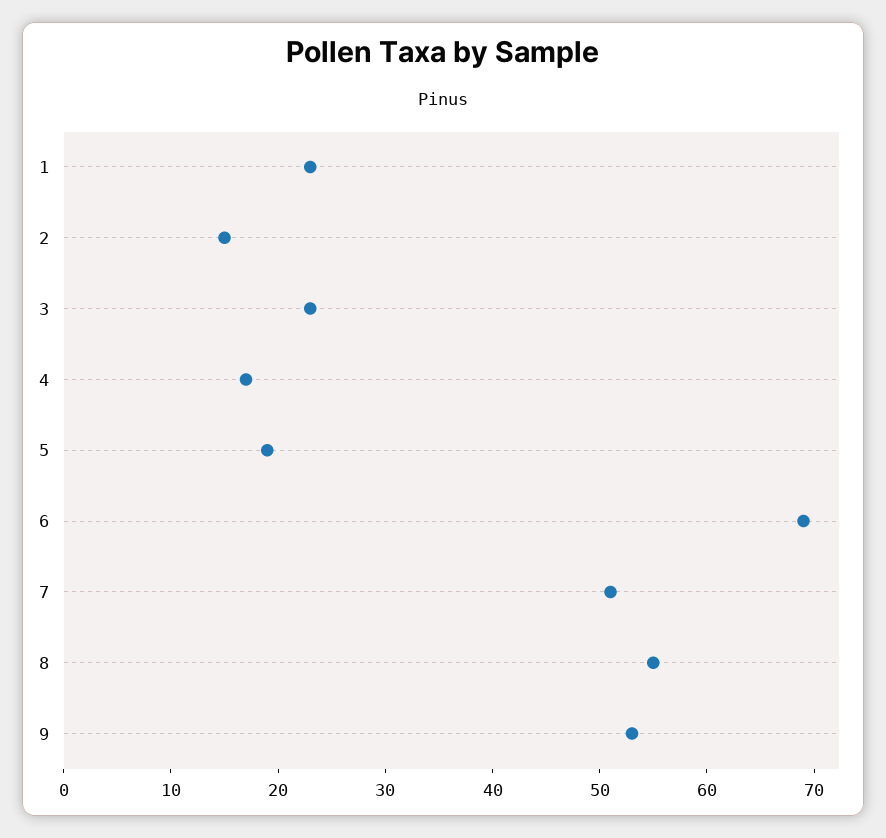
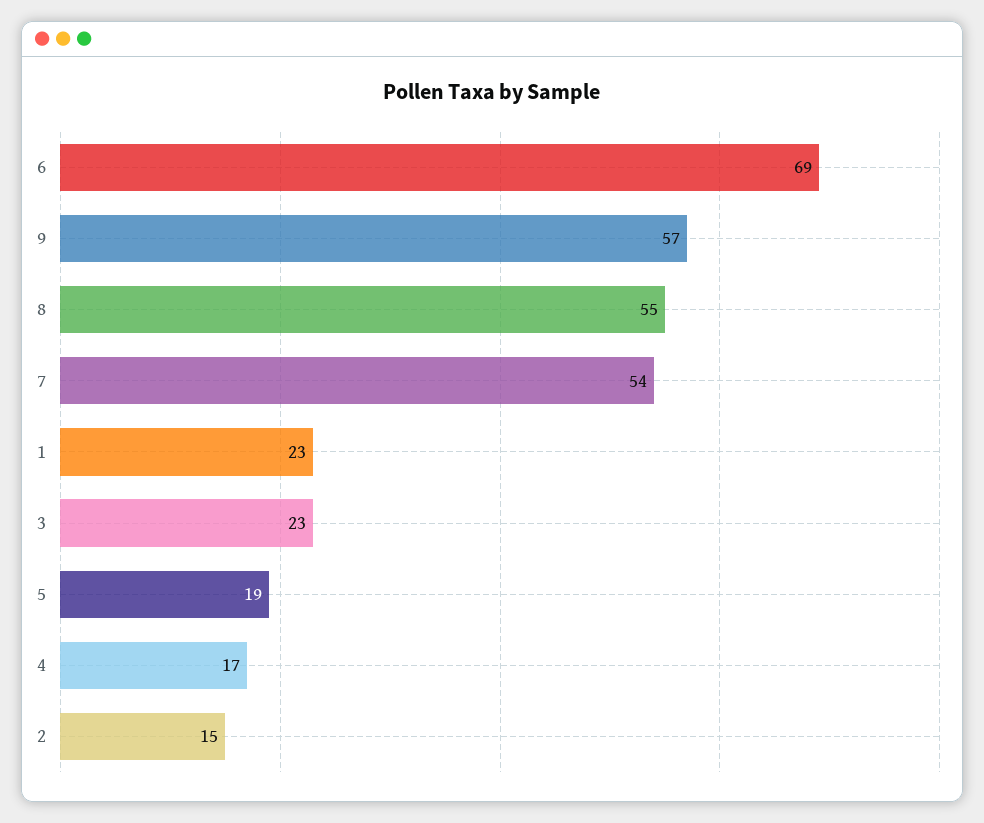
7: 51 -> 54
9: 53 -> 57

